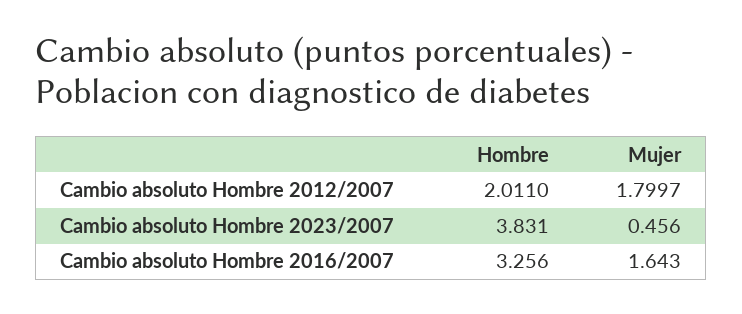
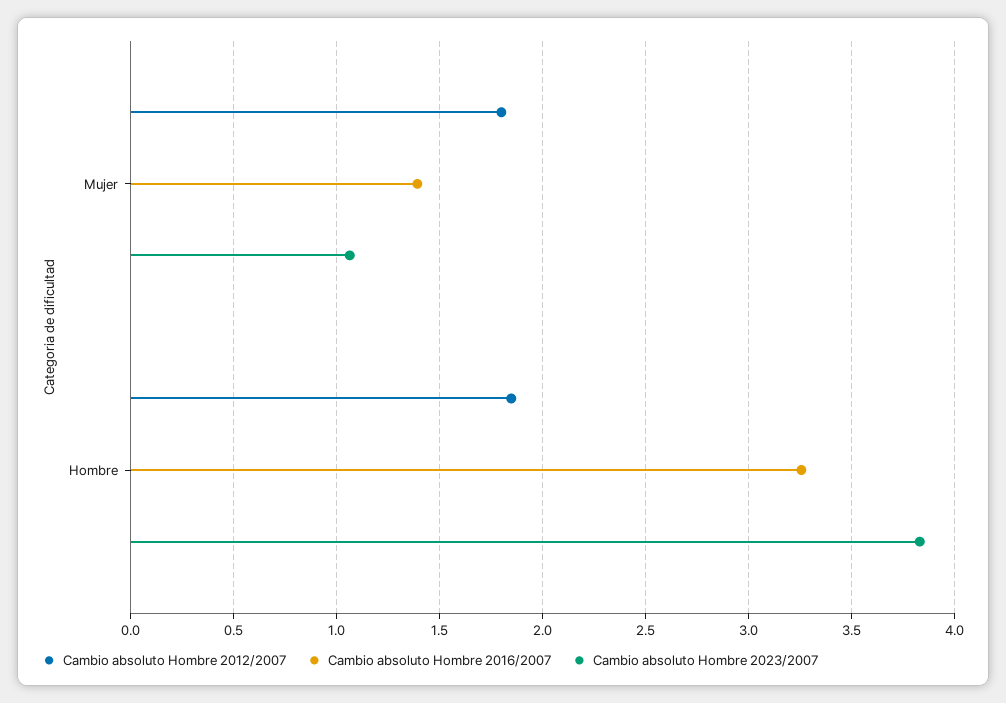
Cambio absoluto Hombre 2012/2007, Hombre: 2.011 -> 1.85
Cambio absoluto Hombre 2023/2007, Mujer: 0.456 -> 1.05
Cambio absoluto Hombre 2016/2007, Mujer: 1.643 -> 1.4

